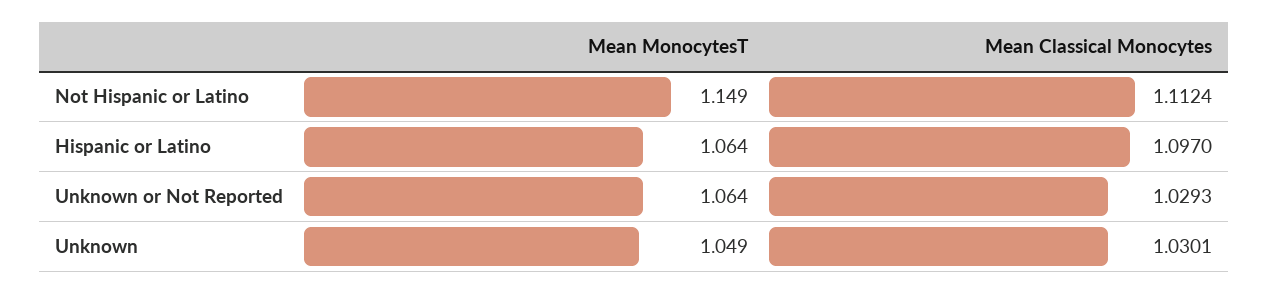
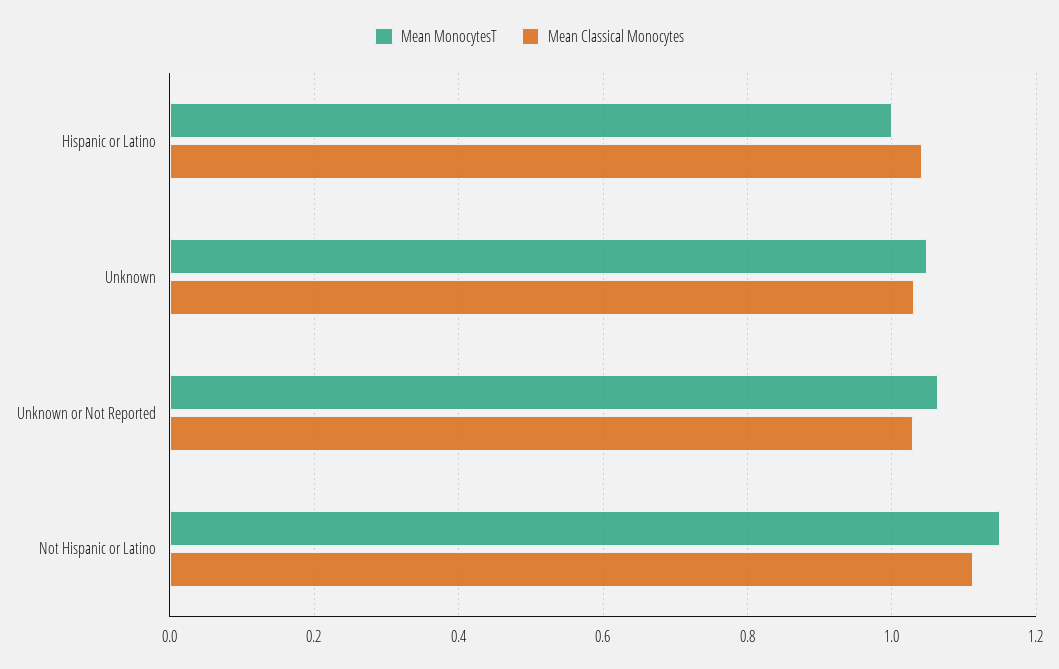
Mean MonocytesT, Hispanic or Latino: 1.064 -> 1
Mean Classical Monocytes, Hispanic or Latino: 1.097 -> 1.04

